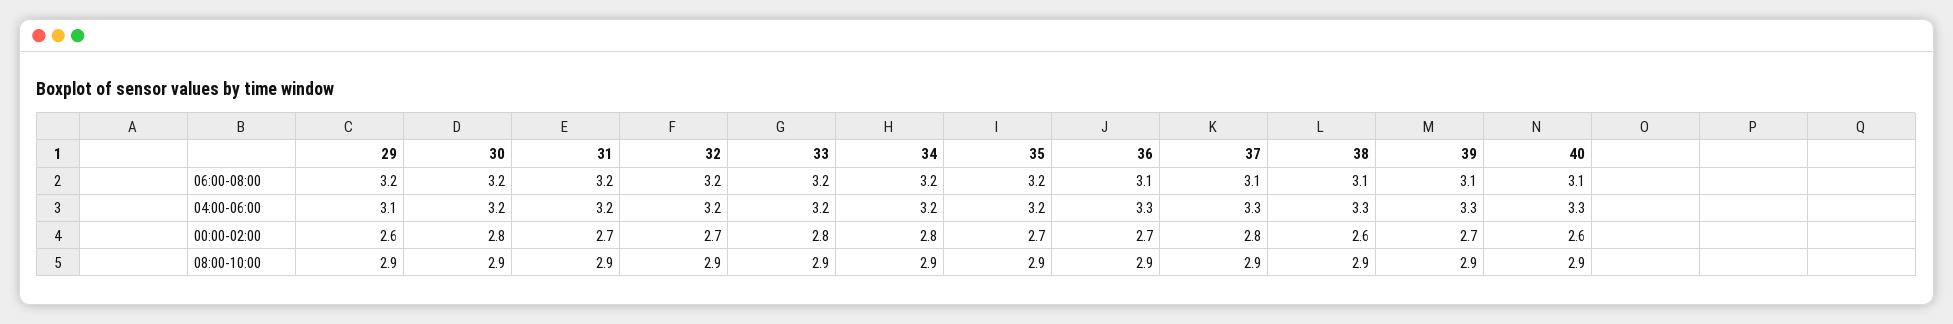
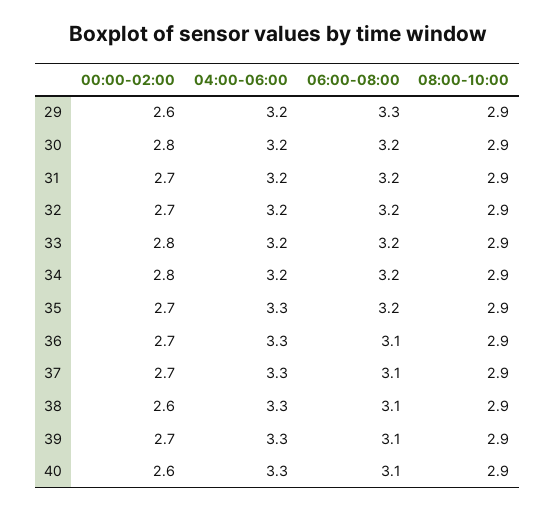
29, 06:00-08:00: 3.2 -> 3.3
29, 04:00-06:00: 3.1 -> 3.2
35, 04:00-06:00: 3.2 -> 3.3
37, 00:00-02:00: 2.8 -> 2.7

